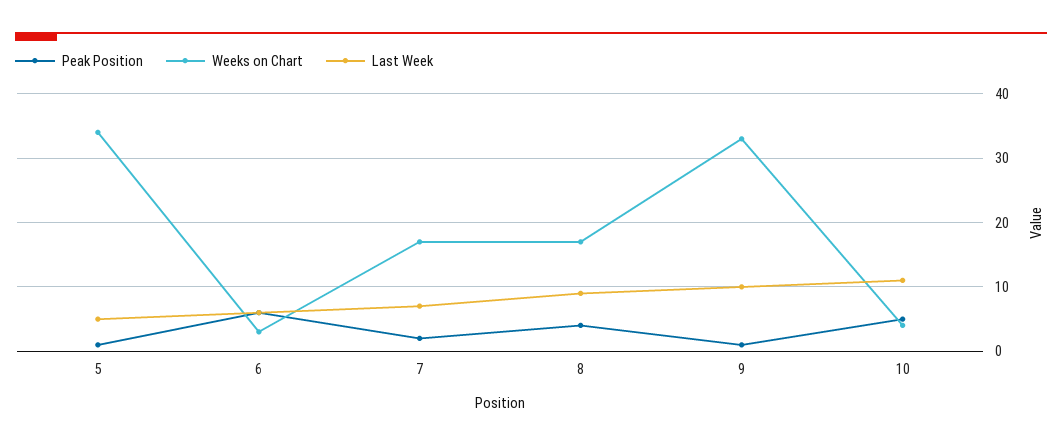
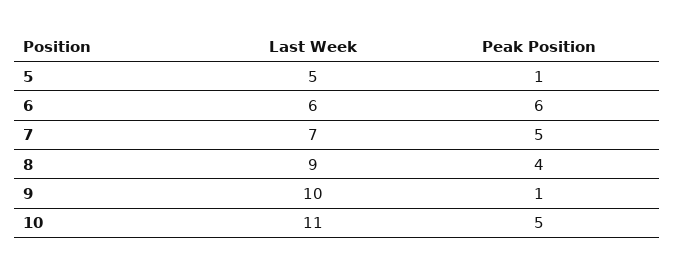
Weeks on Chart, 5: 34 -> none
Weeks on Chart, 6: 3 -> none
Peak Position, 7: 2 -> 5
Weeks on Chart, 7: 17 -> none
Weeks on Chart, 8: 17 -> none
Weeks on Chart, 9: 33 -> none
Weeks on Chart, 10: 4 -> none

